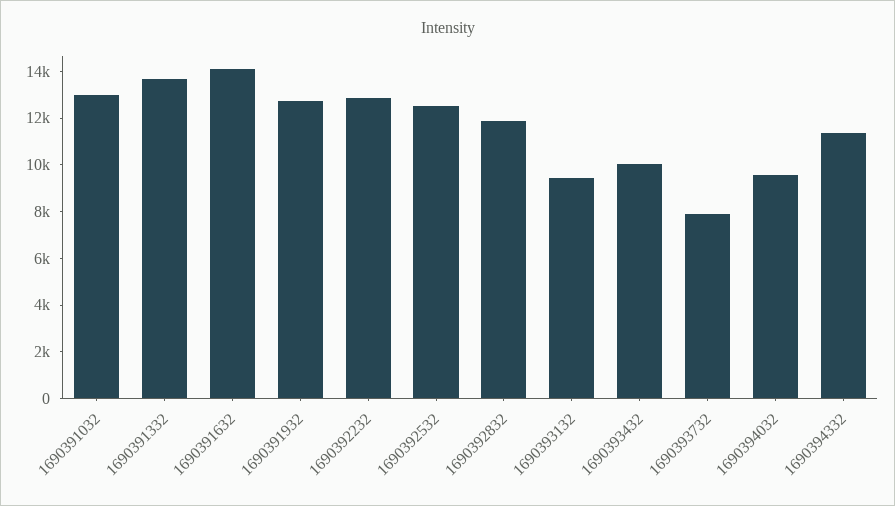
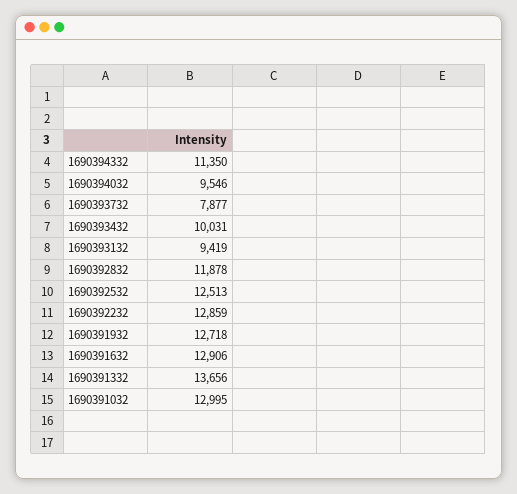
1690391632: 14000 -> 12906

